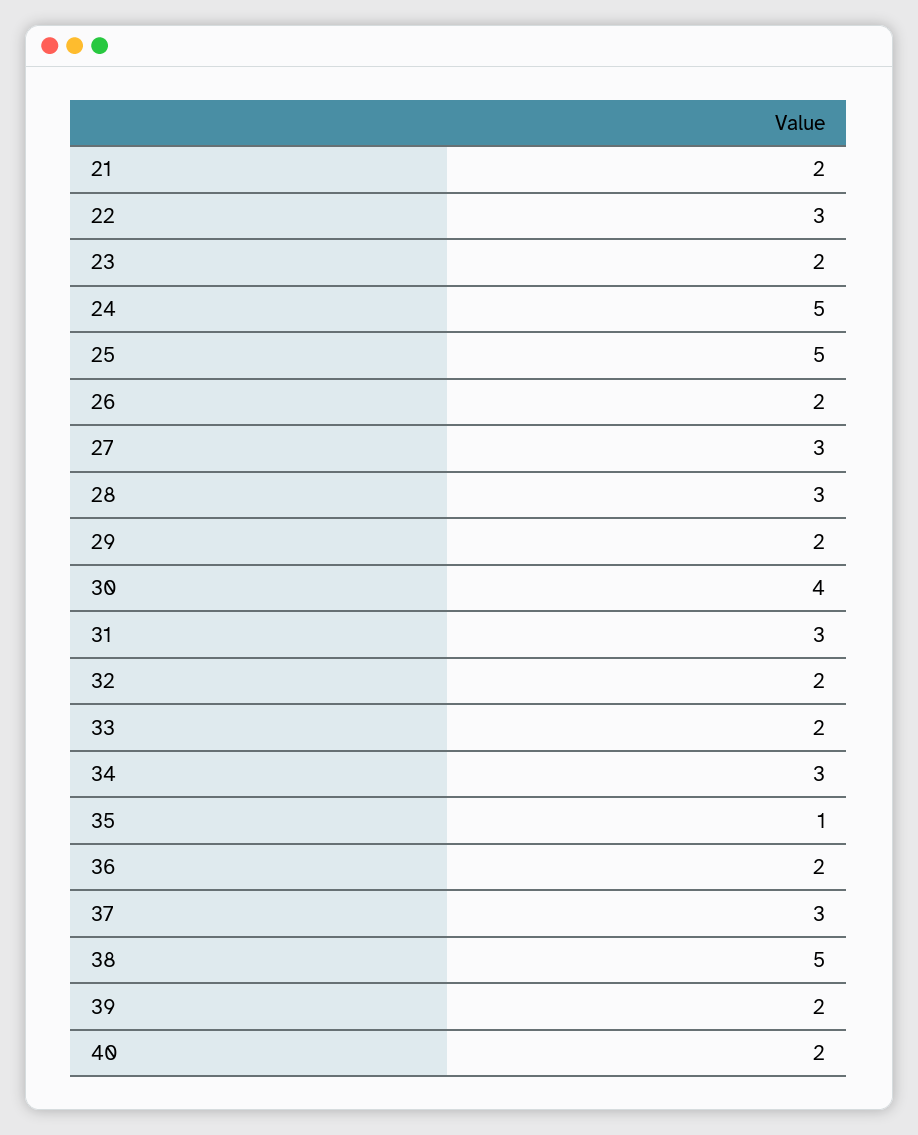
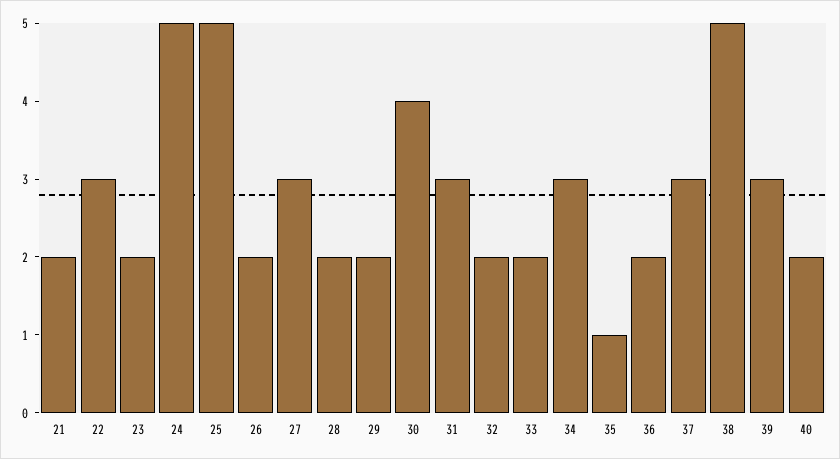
28: 3 -> 2
39: 2 -> 3

